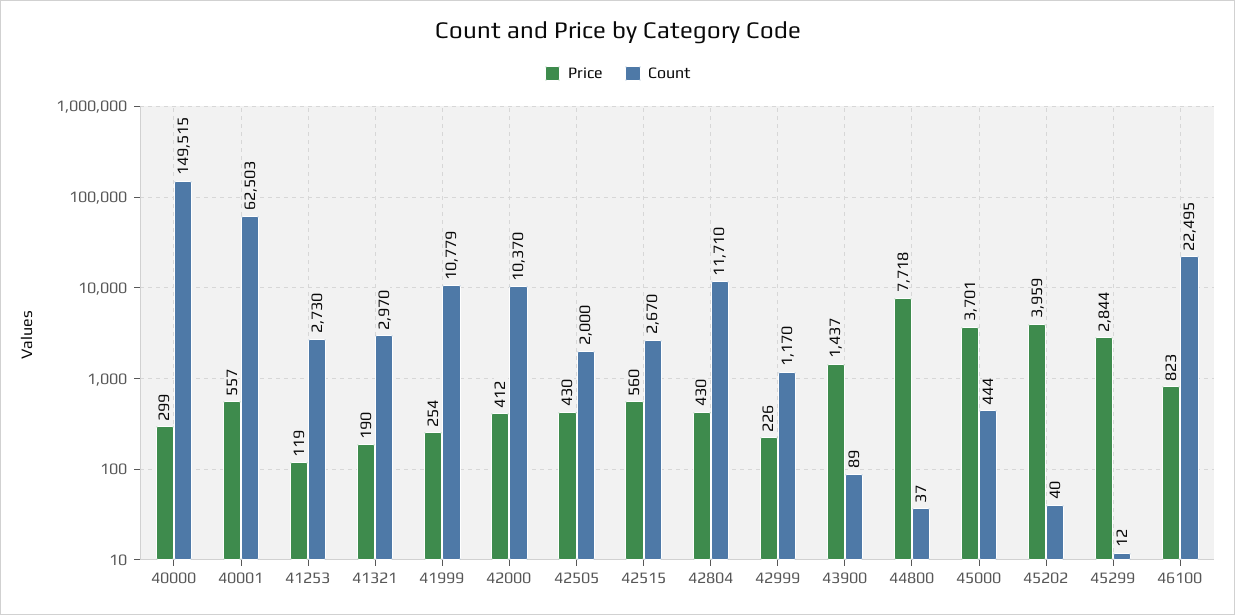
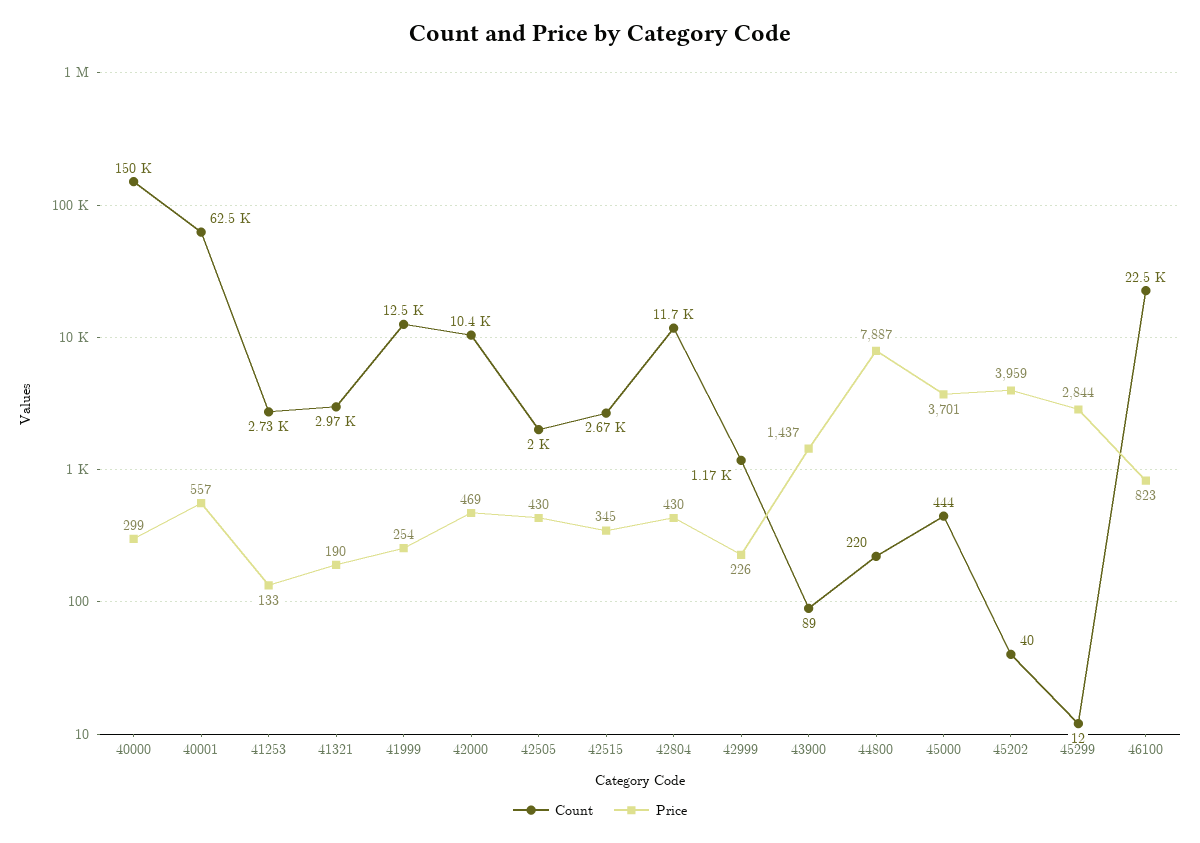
Price, 41253: 119 -> 133
Count, 41999: 10779 -> 12500
Price, 42000: 412 -> 469
Price, 42515: 560 -> 345
Price, 44800: 7718 -> 7887
Count, 44800: 37 -> 220

